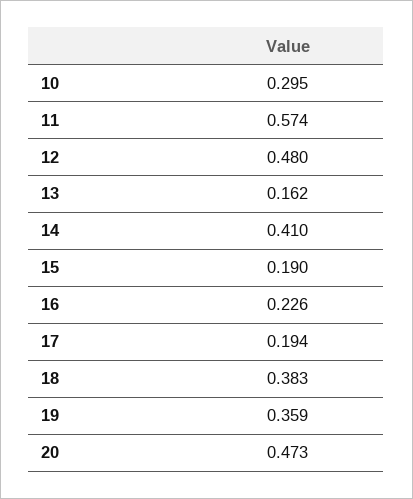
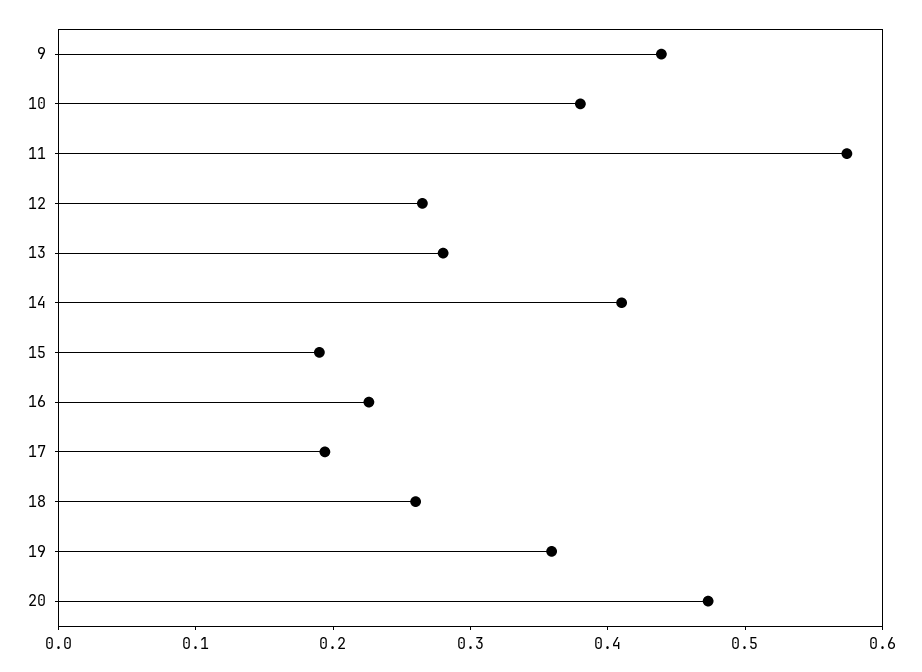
10: 0.295 -> 0.38
12: 0.48 -> 0.26
13: 0.162 -> 0.28
18: 0.383 -> 0.26
9: none -> 0.44

